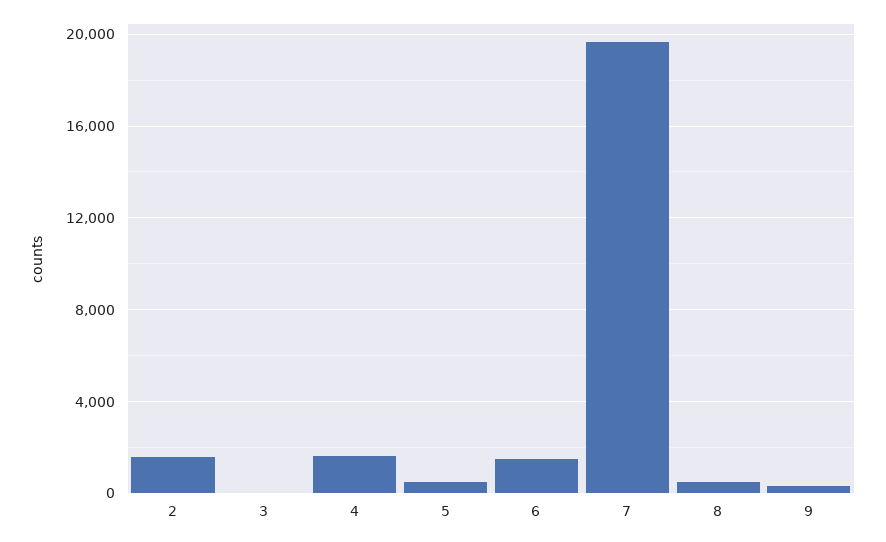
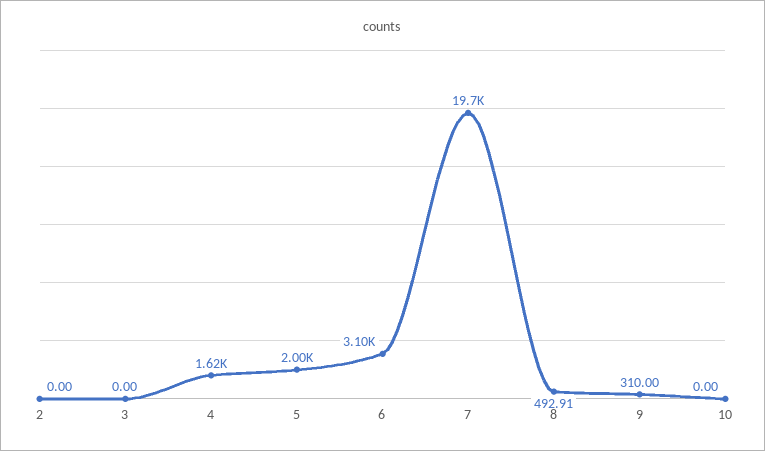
2: 1500 -> 0
5: 500 -> 2000
6: 1500 -> 3100
10: none -> 0

